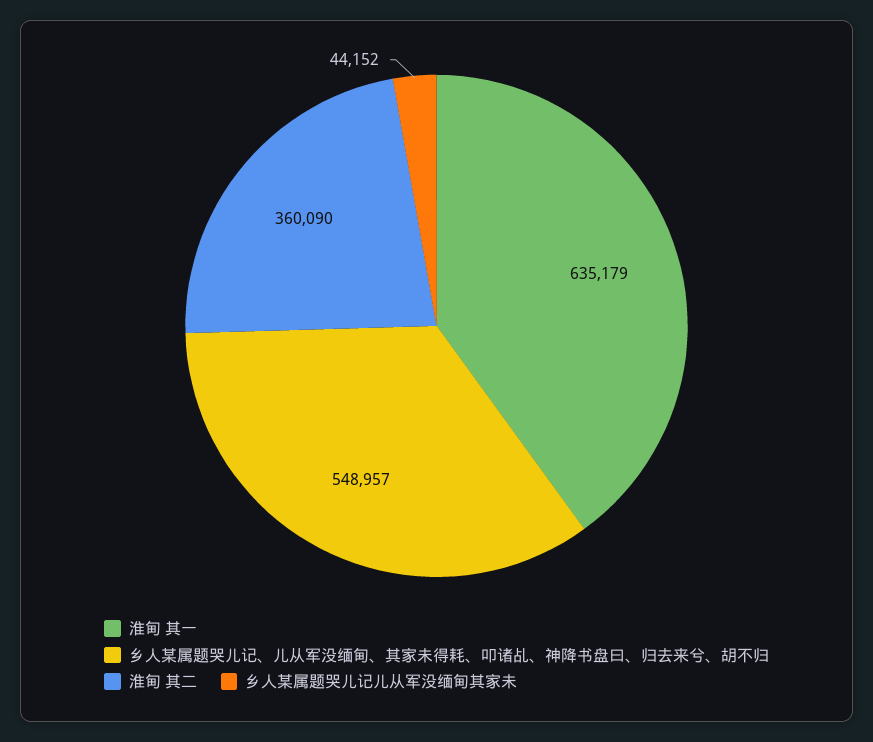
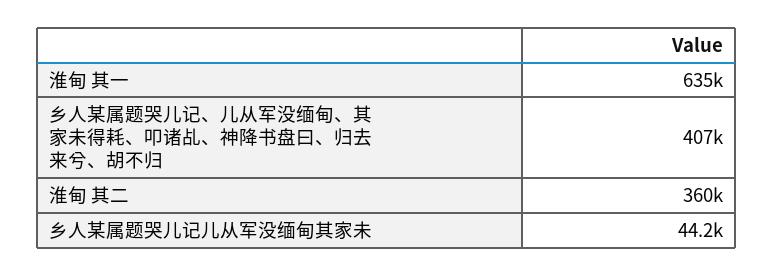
乡人某属题哭儿记、儿从军没缅甸、其家未得耗、叩诸乩、神降书盘曰、归去来兮、胡不归: 548957 -> 407000

